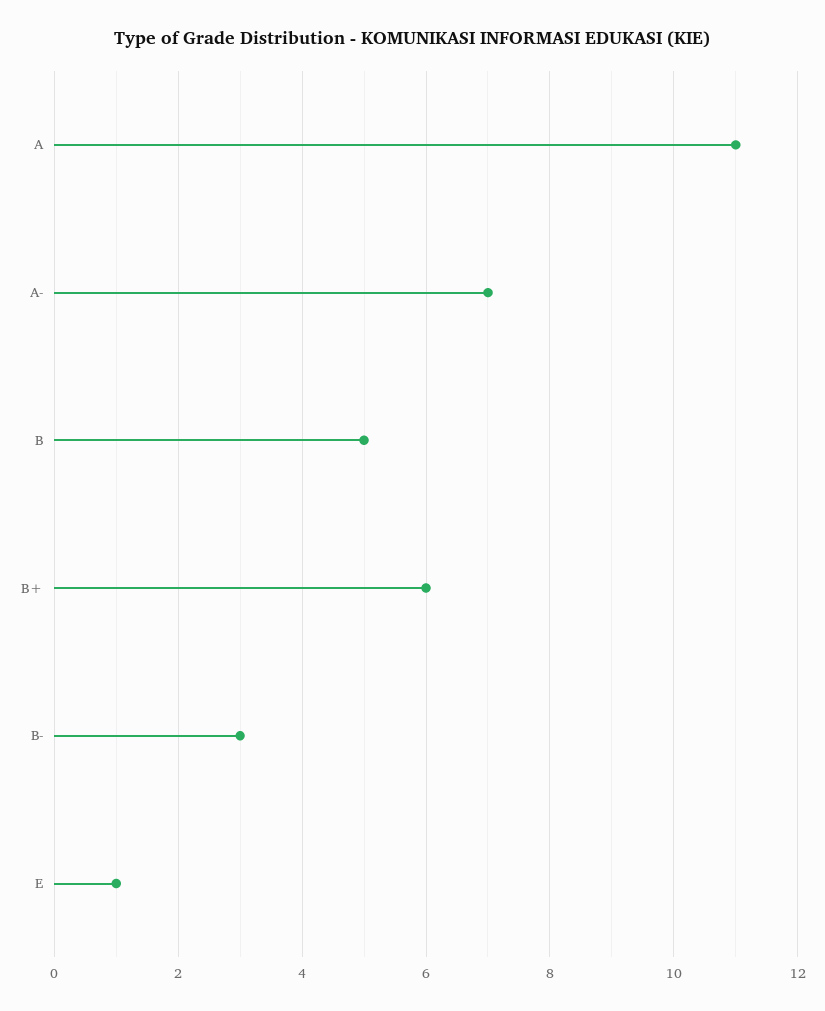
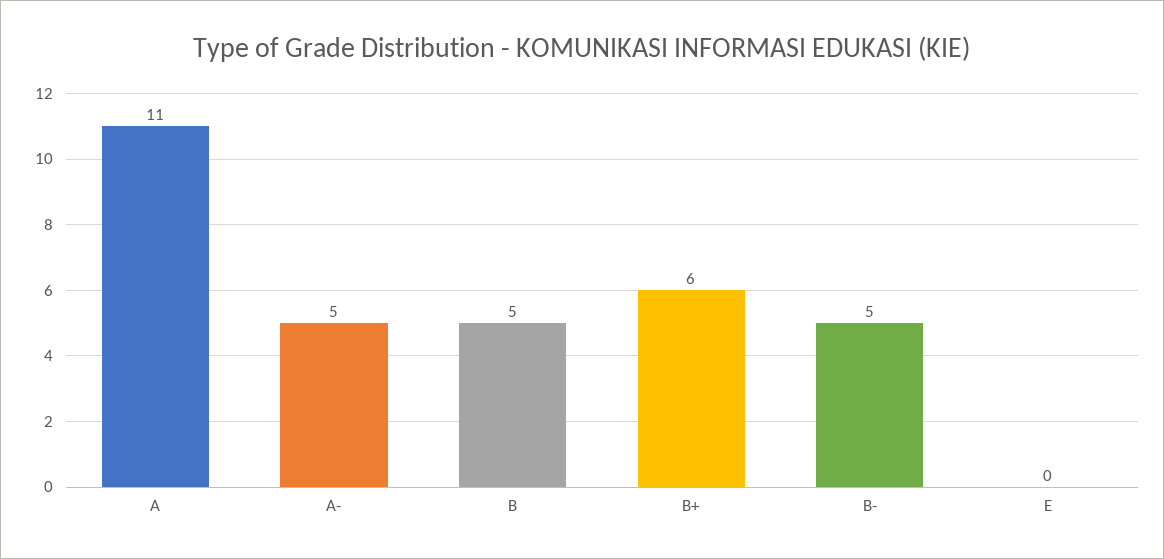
A-: 7 -> 5
B-: 3 -> 5
E: 1 -> 0

